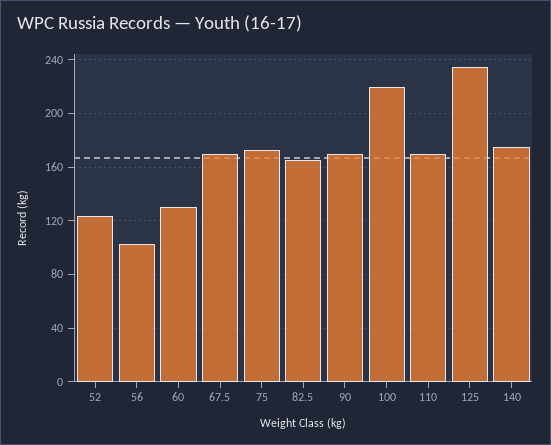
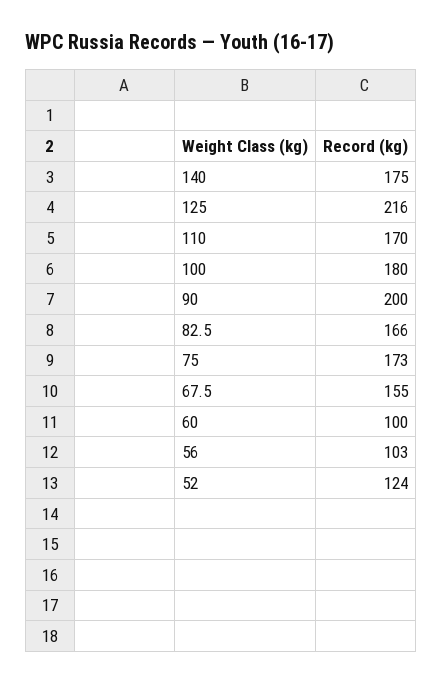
60: 130 -> 100
67.5: 170 -> 155
90: 170 -> 200
100: 220 -> 180
125: 235 -> 216

